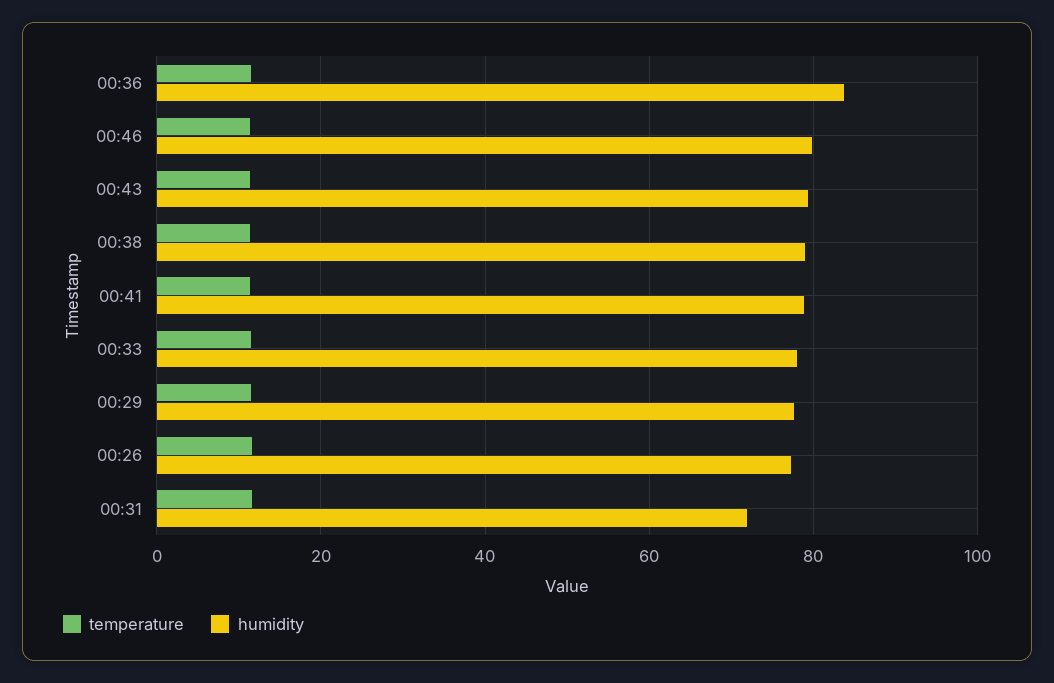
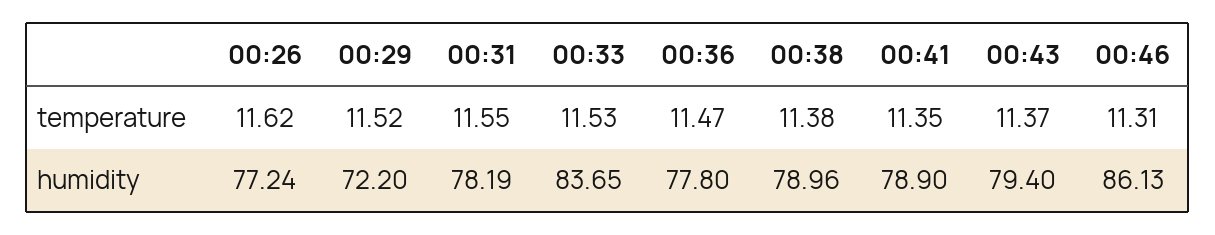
humidity, 00:36: 84 -> 77.8
humidity, 00:46: 80 -> 86.13
humidity, 00:33: 78 -> 83.65
humidity, 00:29: 78 -> 72.2
humidity, 00:31: 72 -> 78.19

